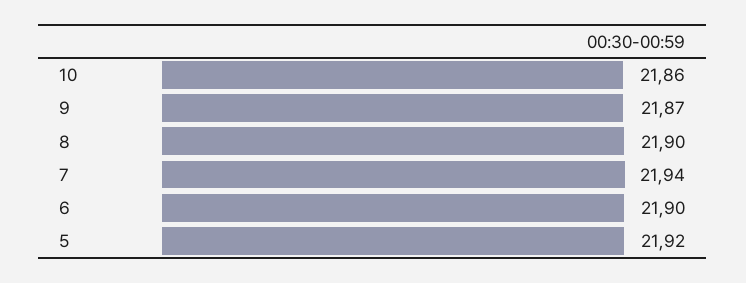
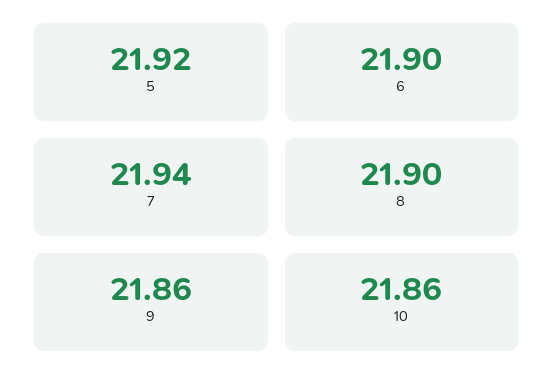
9: 21.87 -> 21.86

